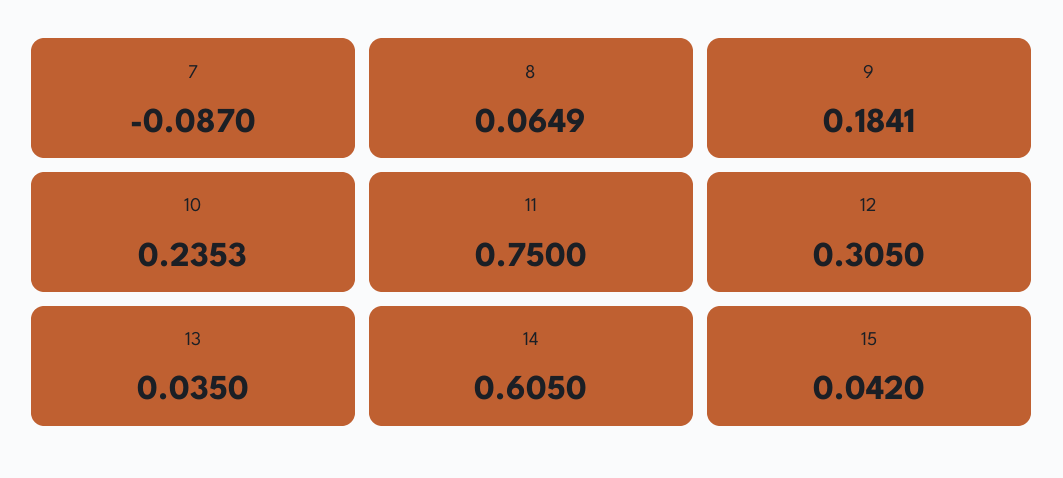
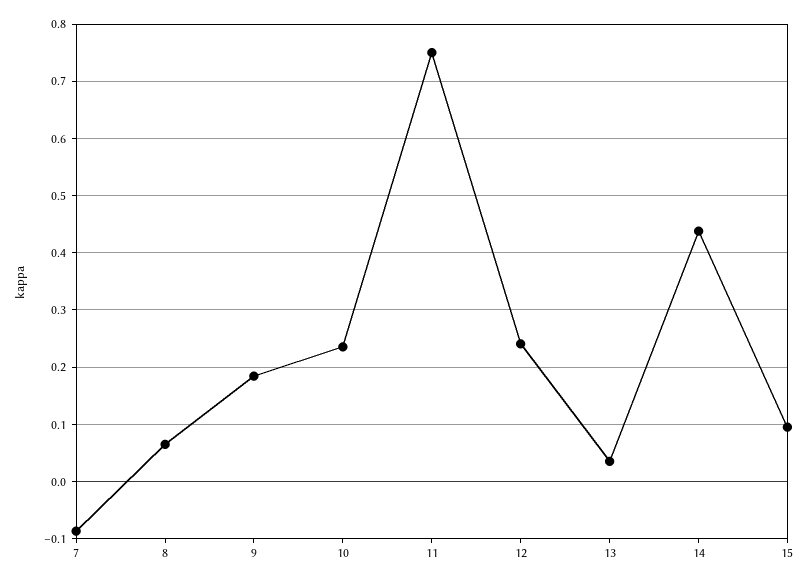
12: 0.305 -> 0.24
14: 0.605 -> 0.44
15: 0.042 -> 0.1

